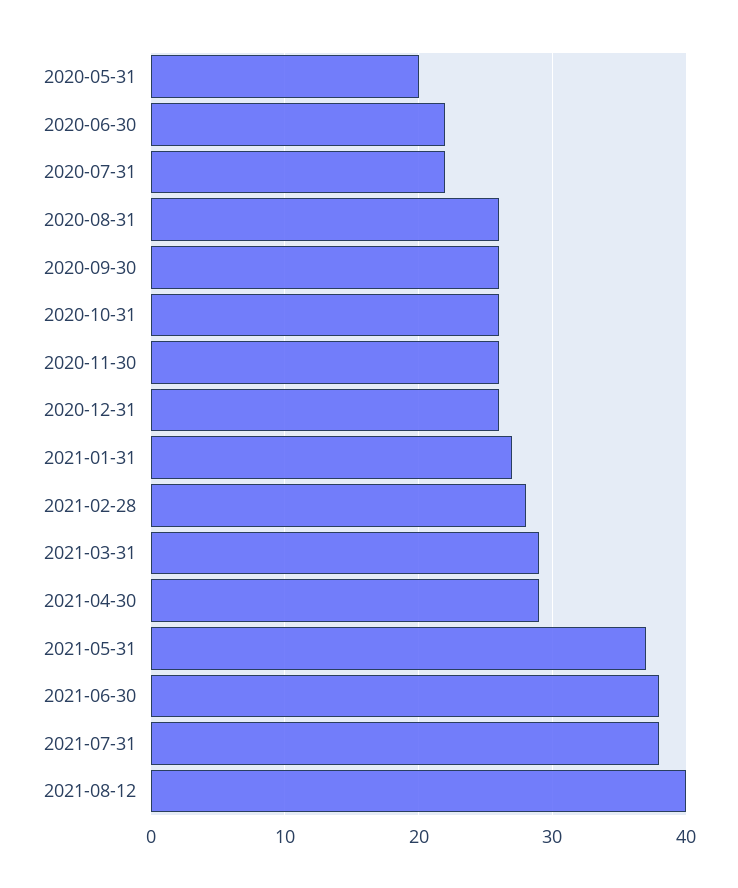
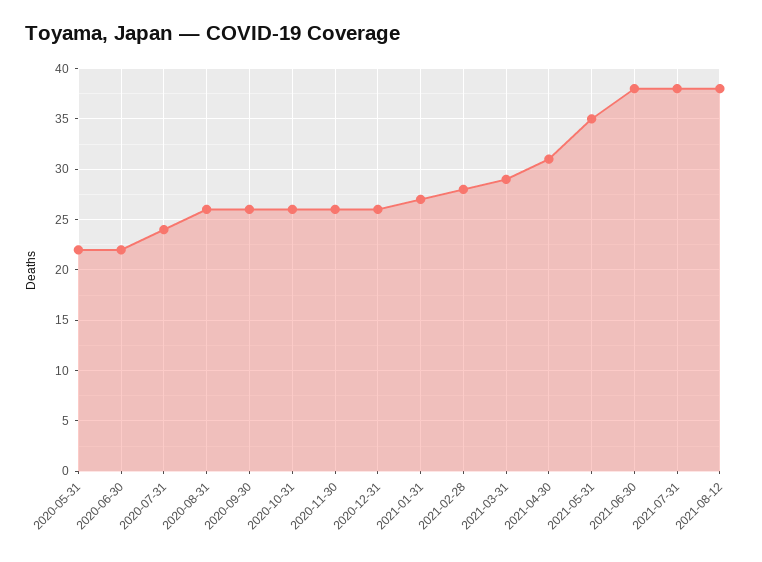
2020-05-31: 20 -> 22
2020-07-31: 22 -> 24
2021-04-30: 29 -> 31
2021-05-31: 37 -> 35
2021-08-12: 40 -> 38

